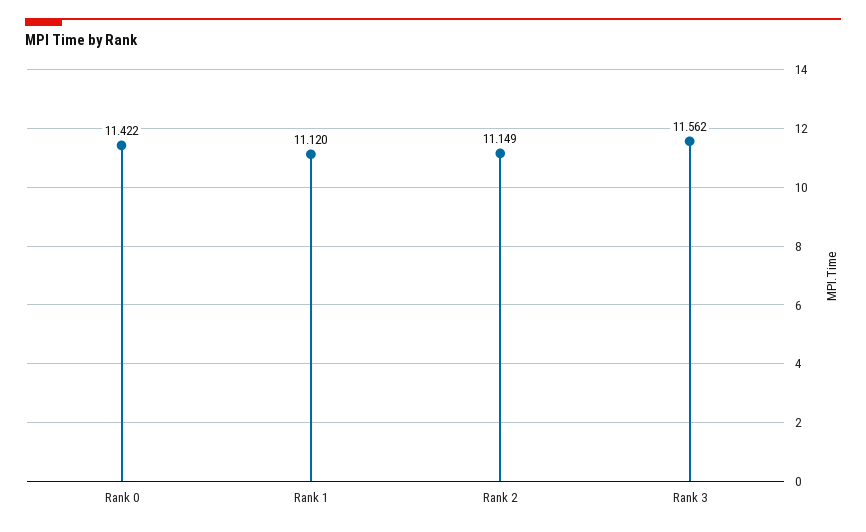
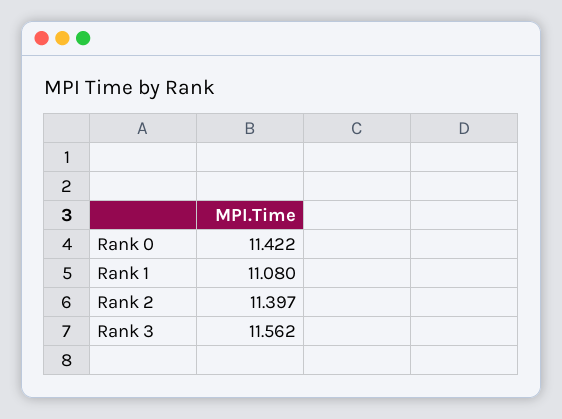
Rank 1: 11.12 -> 11.08
Rank 2: 11.149 -> 11.397

